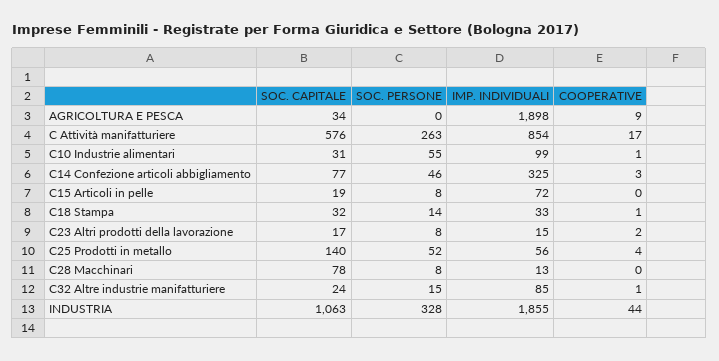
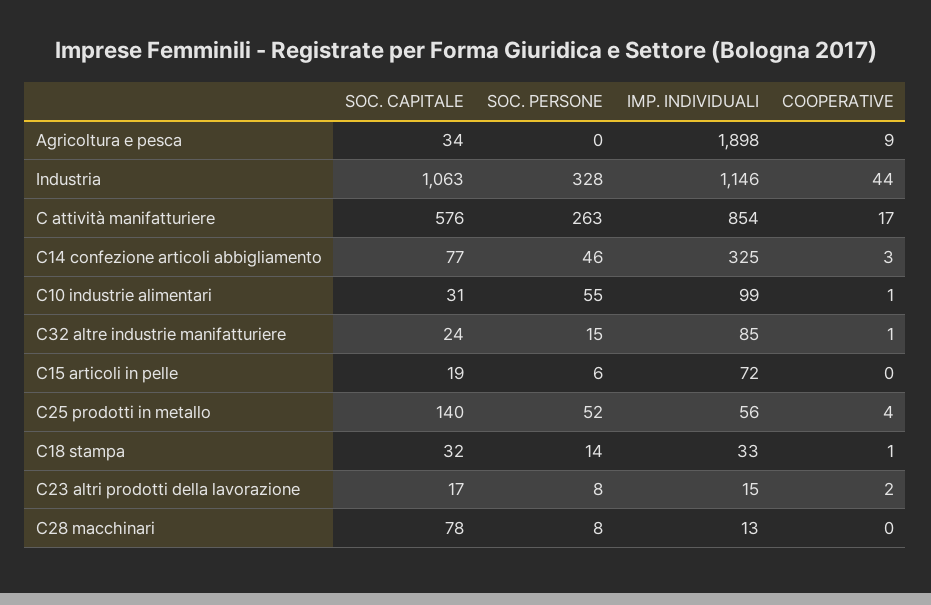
SOC. PERSONE, C15 Articoli in pelle: 8 -> 6
IMP. INDIVIDUALI, INDUSTRIA: 1855 -> 1146

